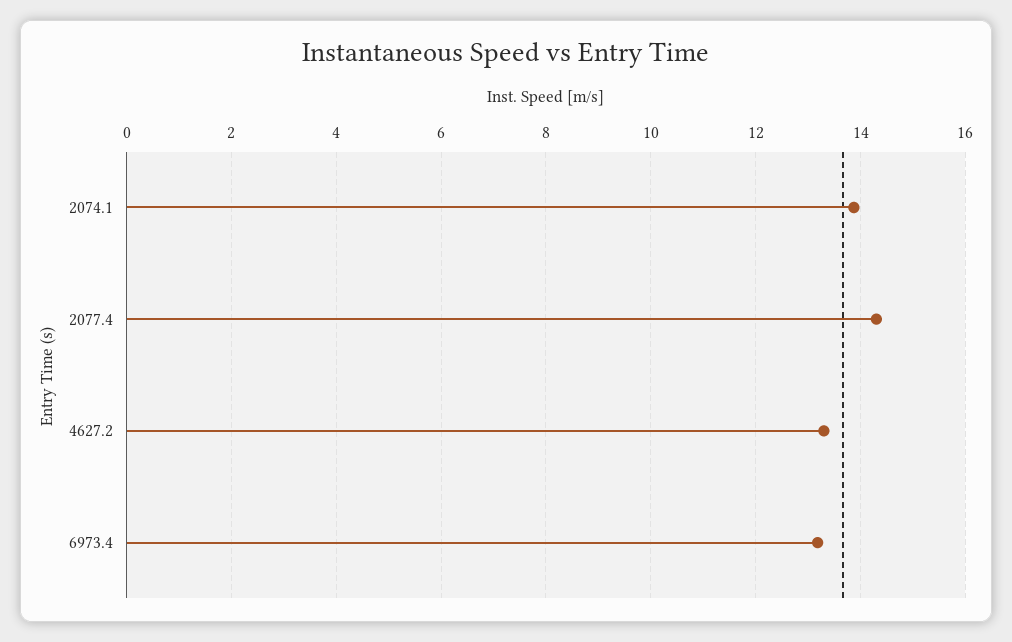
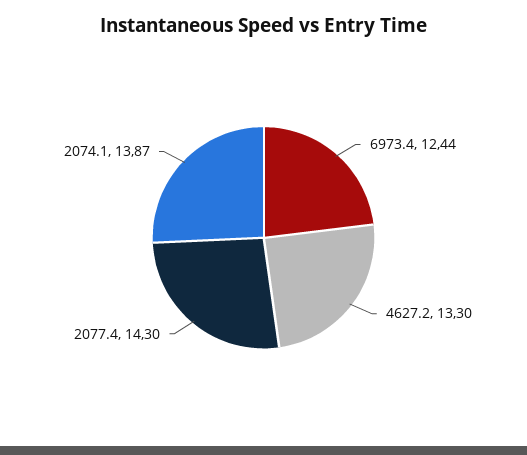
6973.4: 13.2 -> 12.44

